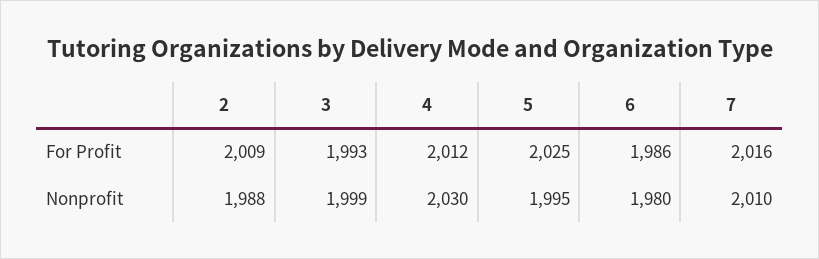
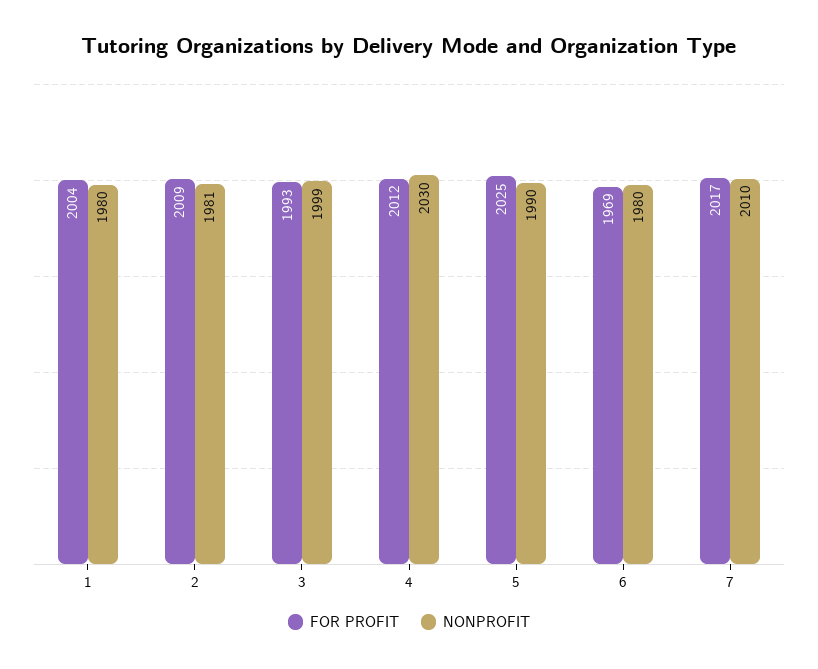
For Profit, 6: 1986 -> 1969
For Profit, 7: 2016 -> 2017
Nonprofit, 2: 1988 -> 1981
Nonprofit, 5: 1995 -> 1990
For Profit, 1: none -> 2004
Nonprofit, 1: none -> 1980

